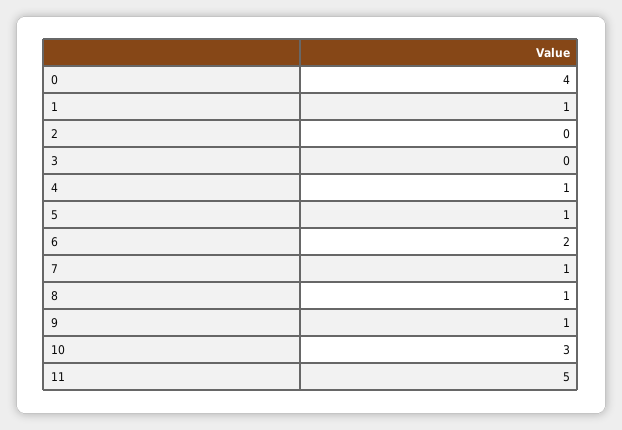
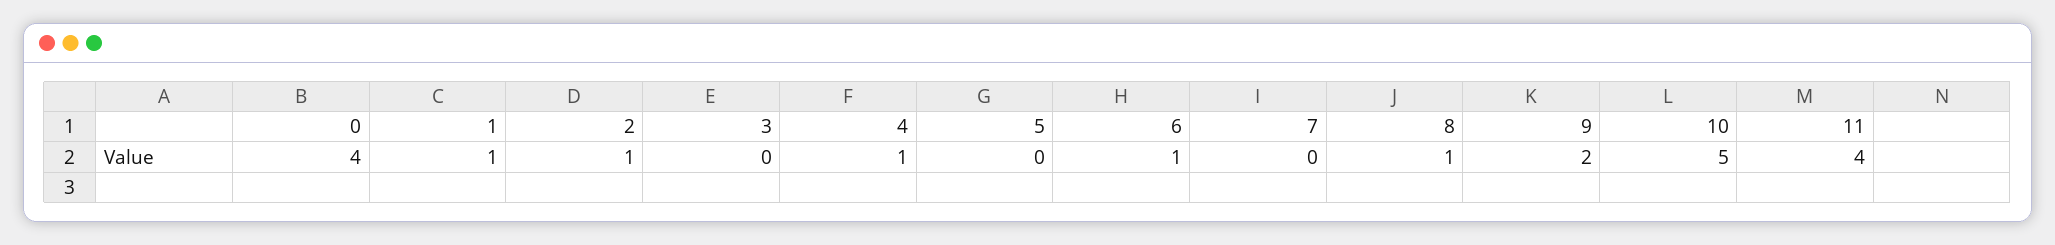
2: 0 -> 1
5: 1 -> 0
6: 2 -> 1
7: 1 -> 0
9: 1 -> 2
10: 3 -> 5
11: 5 -> 4

